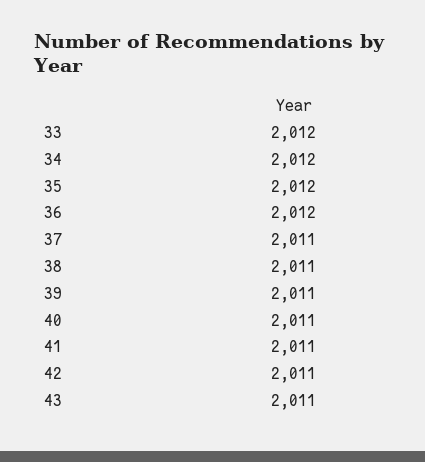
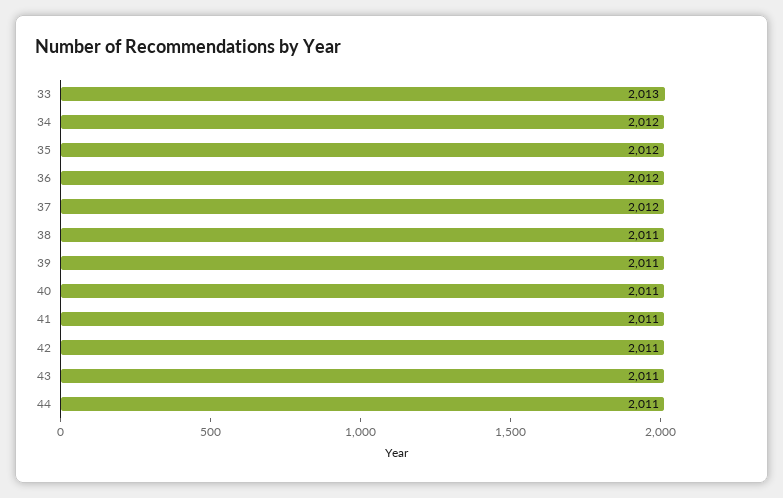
33: 2012 -> 2013
37: 2011 -> 2012
44: none -> 2011

